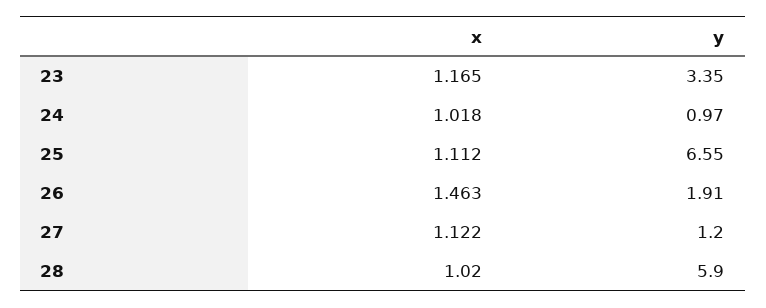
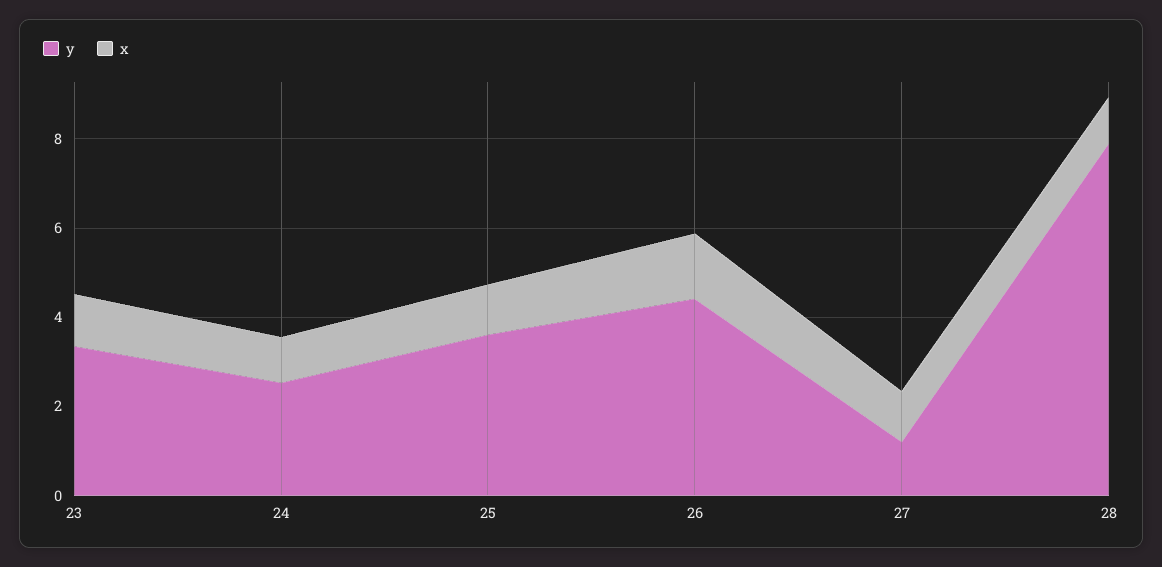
y, 24: 0.97 -> 2.5
y, 25: 6.55 -> 3.5
y, 26: 1.91 -> 4.5
y, 28: 5.9 -> 8

